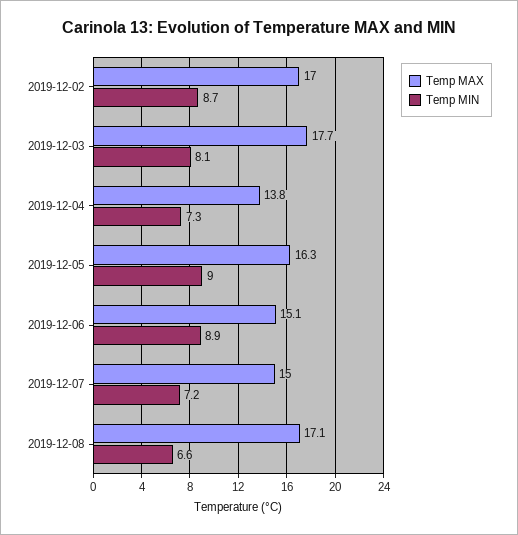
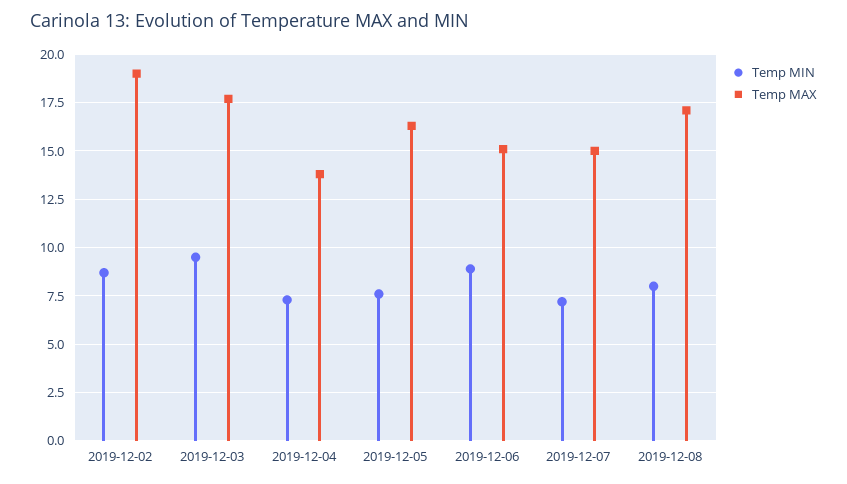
Temp MAX, 2019-12-02: 17 -> 19
Temp MIN, 2019-12-03: 8.1 -> 9.5
Temp MIN, 2019-12-05: 9 -> 7.5
Temp MIN, 2019-12-08: 6.6 -> 8

